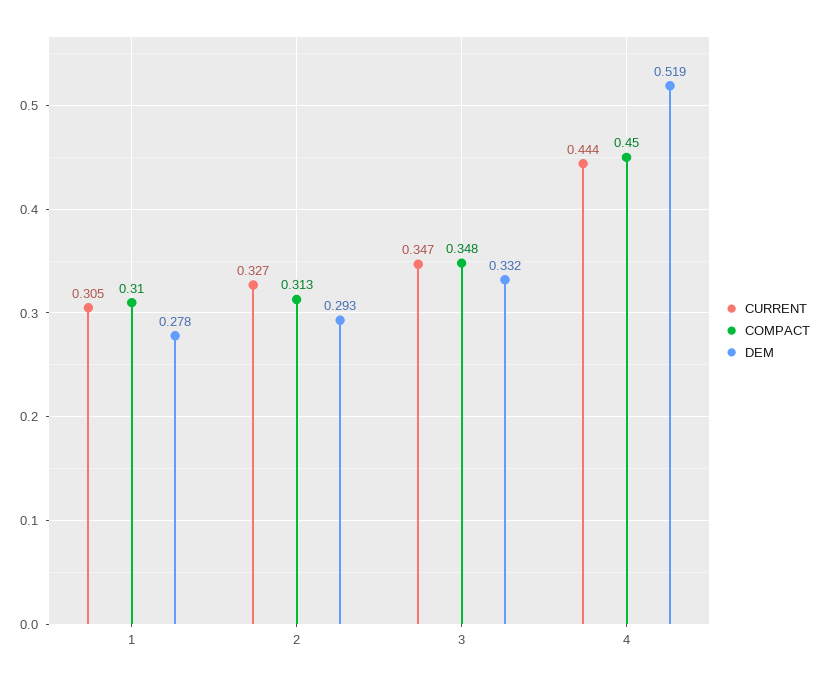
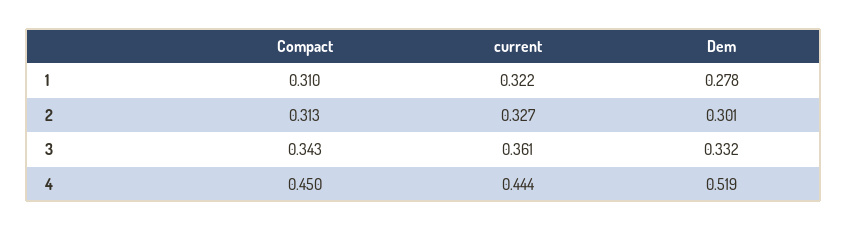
CURRENT, 1: 0.305 -> 0.322
DEM, 2: 0.293 -> 0.301
CURRENT, 3: 0.347 -> 0.361
COMPACT, 3: 0.348 -> 0.343

